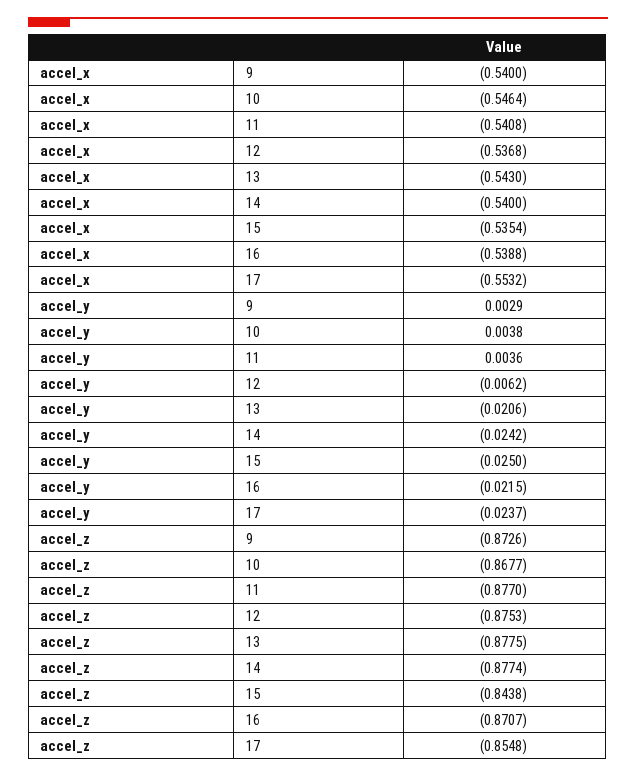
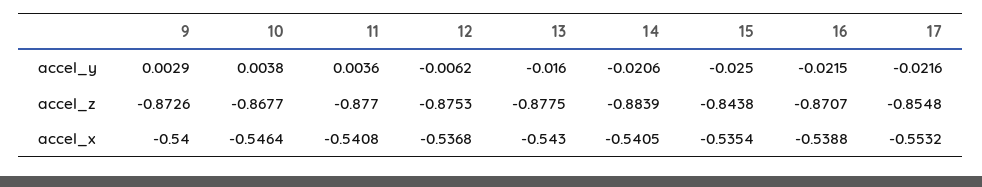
accel_x, 14: -0.54 -> -0.5405
accel_y, 13: -0.0206 -> -0.016
accel_y, 14: -0.0242 -> -0.0206
accel_y, 17: -0.0237 -> -0.0216
accel_z, 14: -0.8774 -> -0.8839

